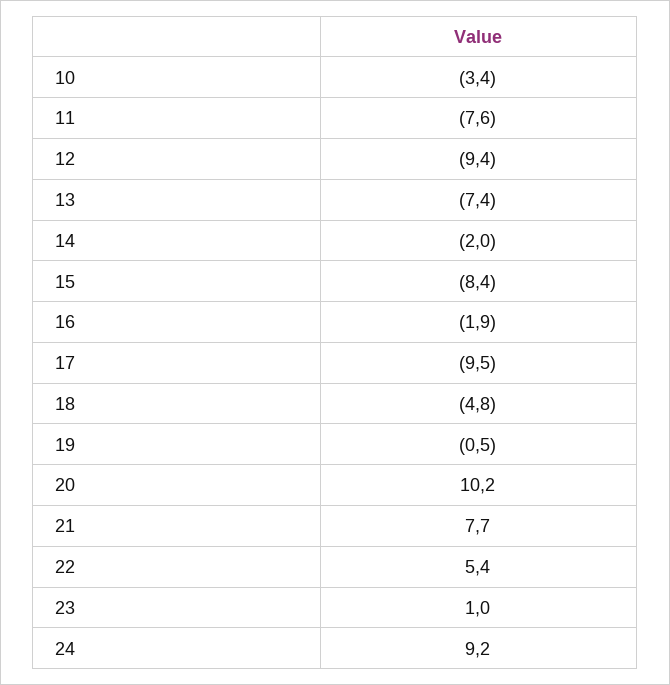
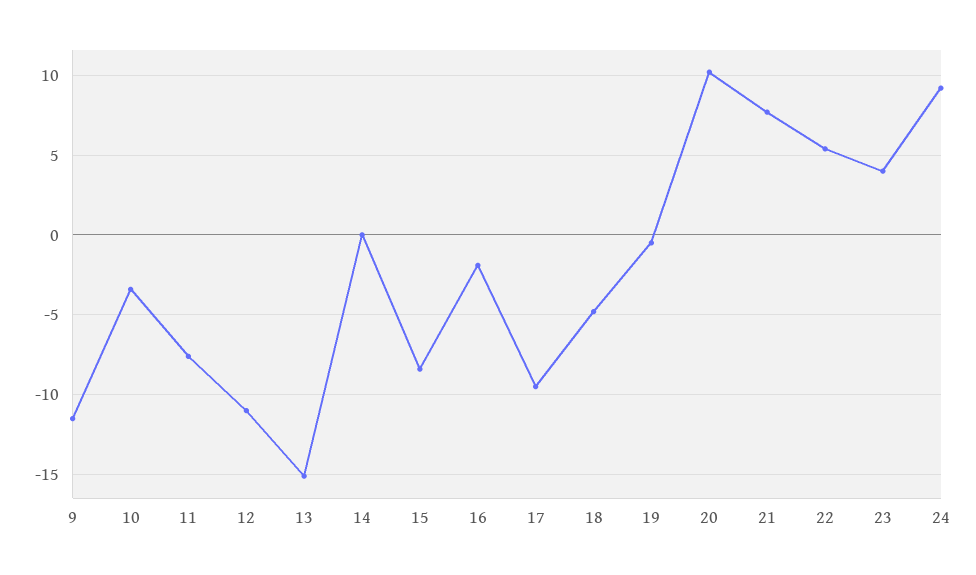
12: -9.4 -> -11
13: -7.4 -> -15
14: -2 -> 0
23: 1 -> 4
9: none -> -11.5

